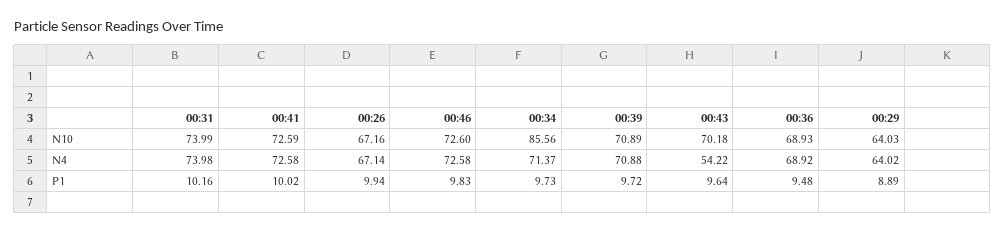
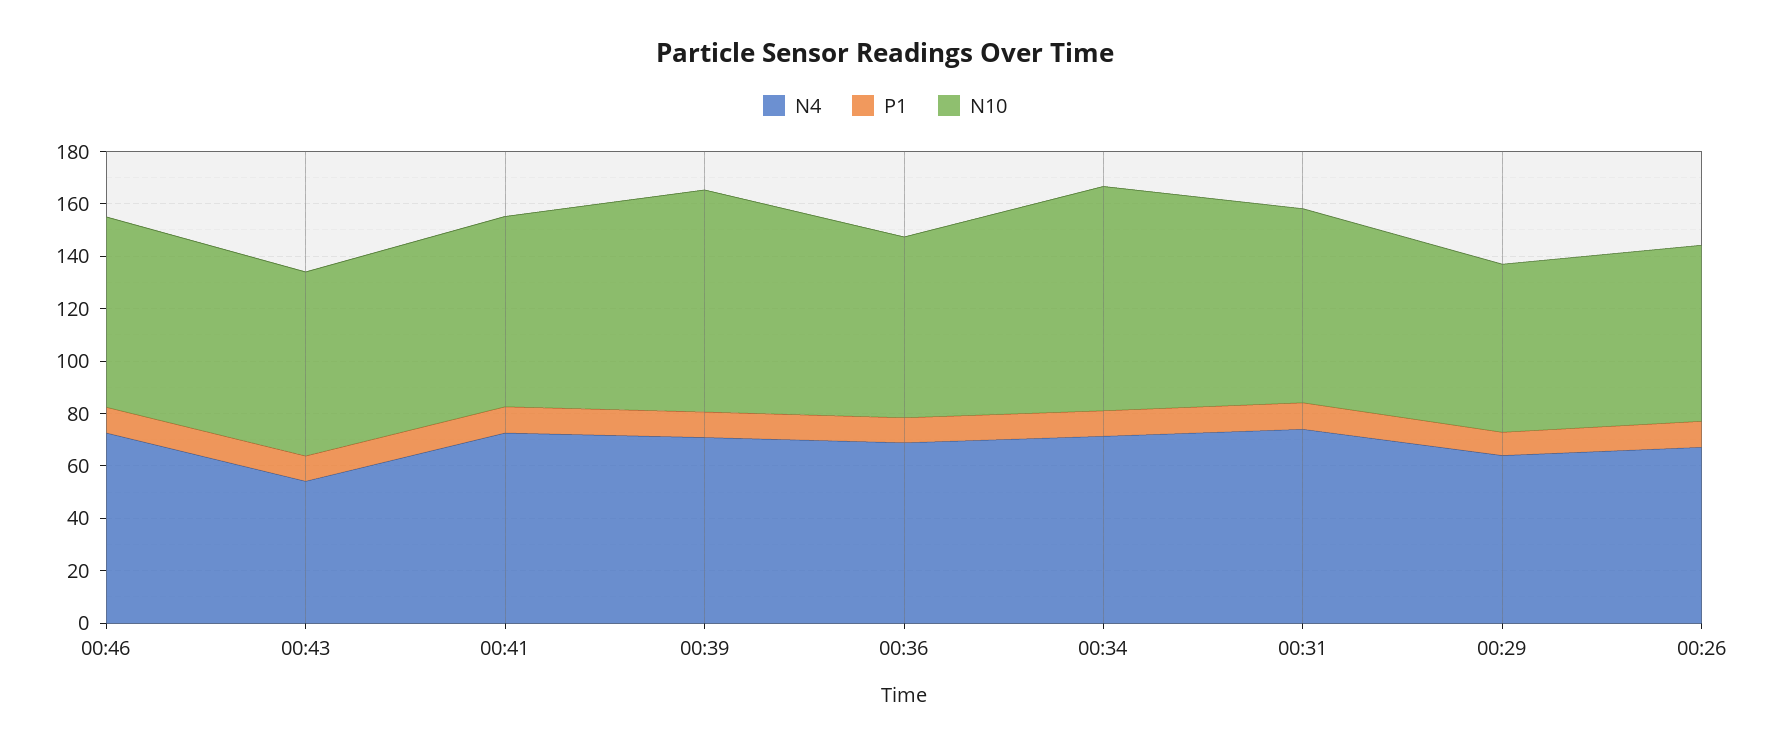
N10, 00:39: 70.89 -> 85

